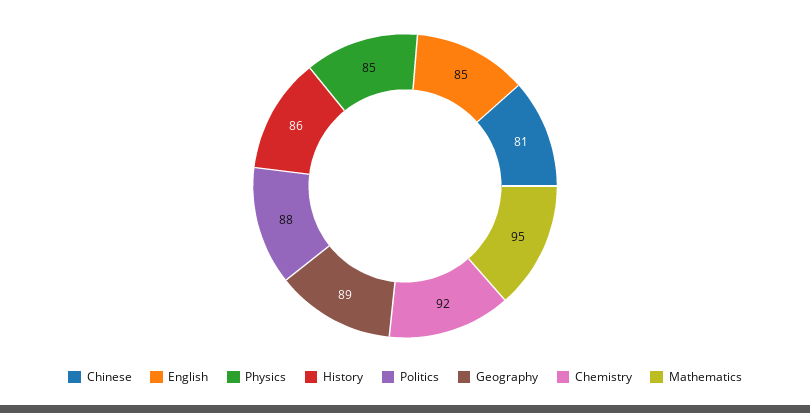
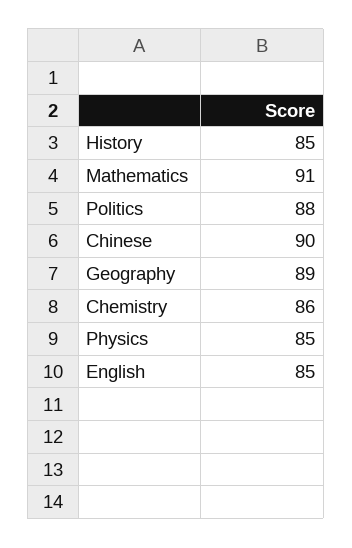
Chinese: 81 -> 90
History: 86 -> 85
Chemistry: 92 -> 86
Mathematics: 95 -> 91

